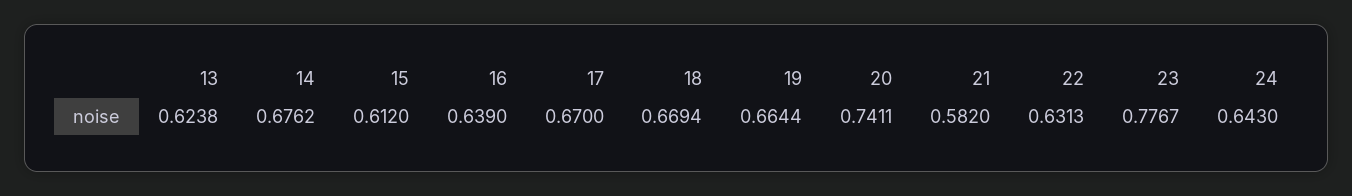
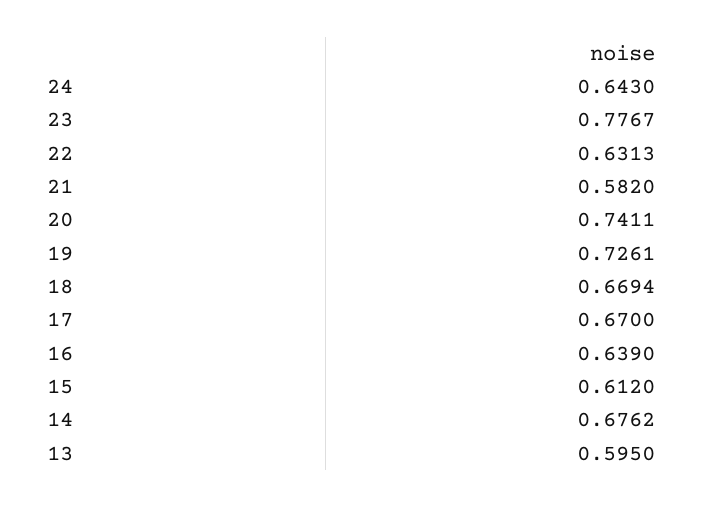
13: 0.6238 -> 0.595
19: 0.6644 -> 0.7261

